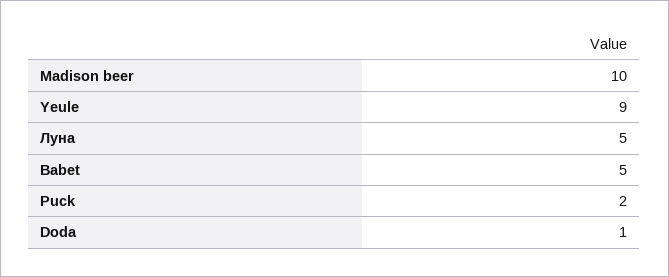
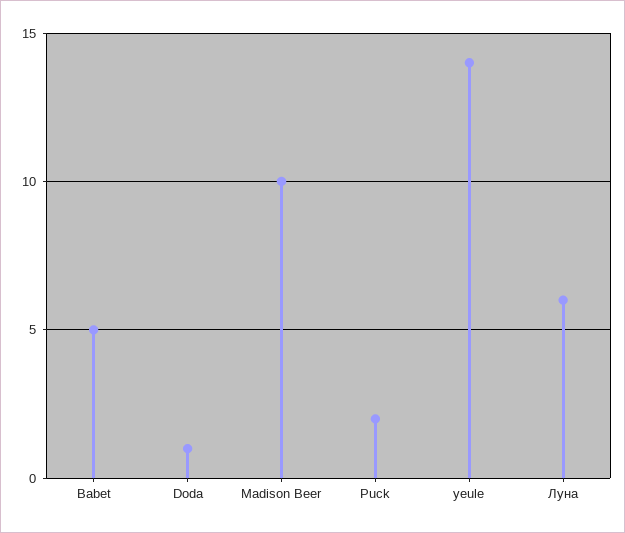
Yeule: 9 -> 14
Луна: 5 -> 6

